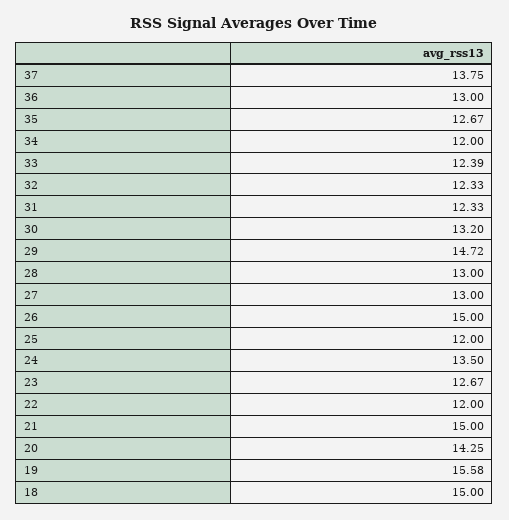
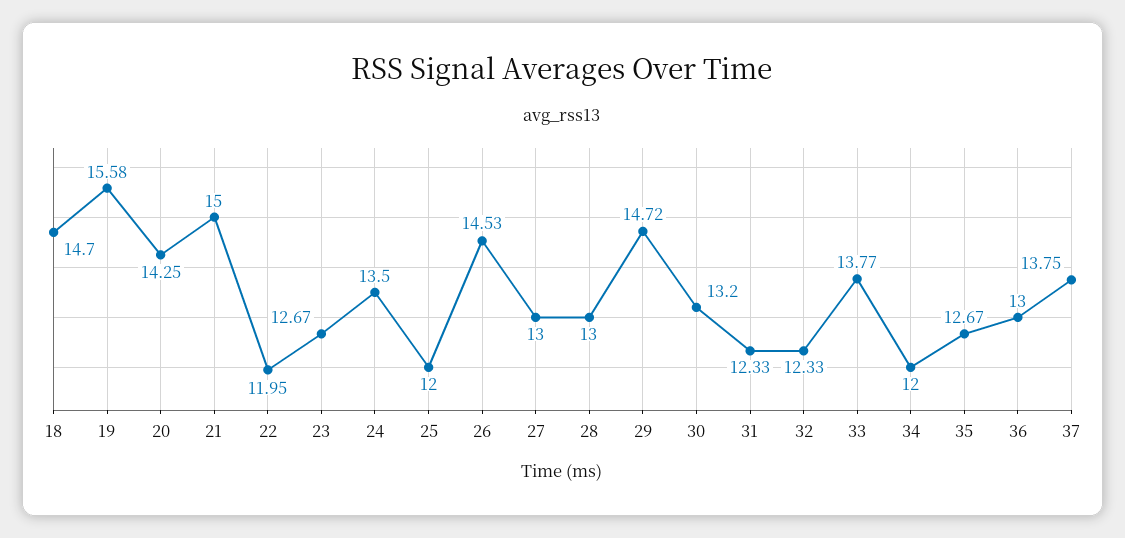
33: 12.39 -> 13.77
26: 15 -> 14.53
22: 12 -> 11.95
18: 15 -> 14.7

